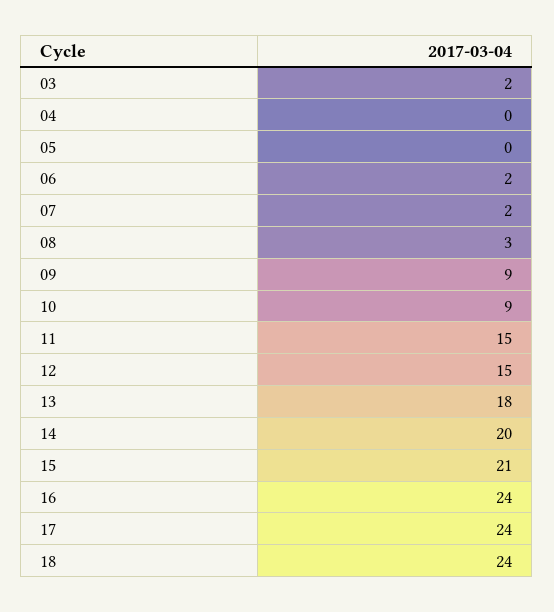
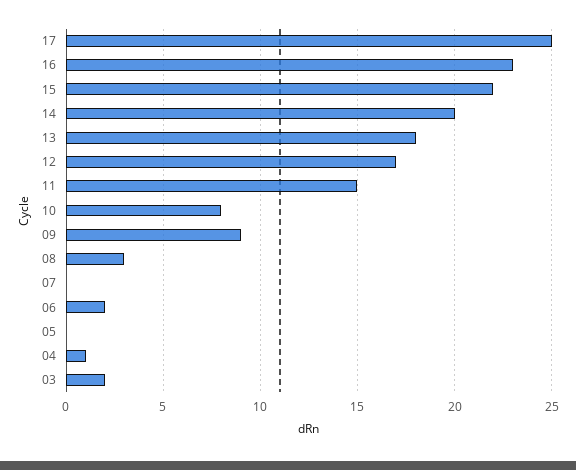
04: 0 -> 1
07: 2 -> 0
10: 9 -> 8
12: 15 -> 17
15: 21 -> 22
16: 24 -> 23
17: 24 -> 25
18: 24 -> none

